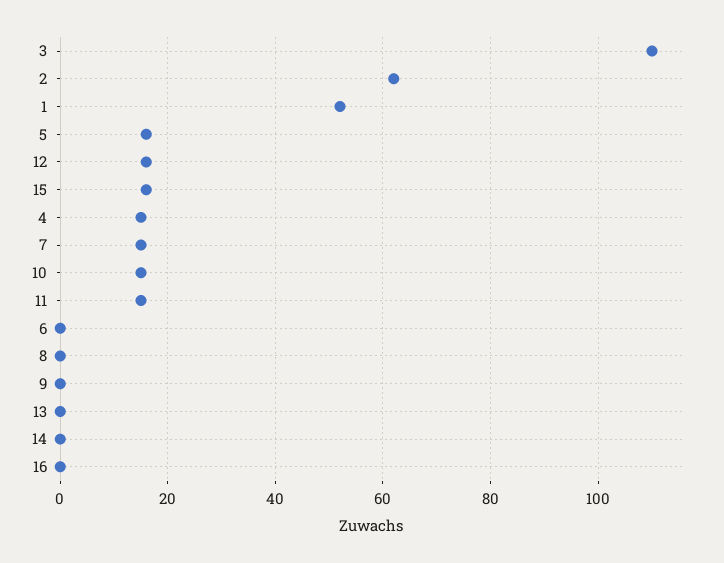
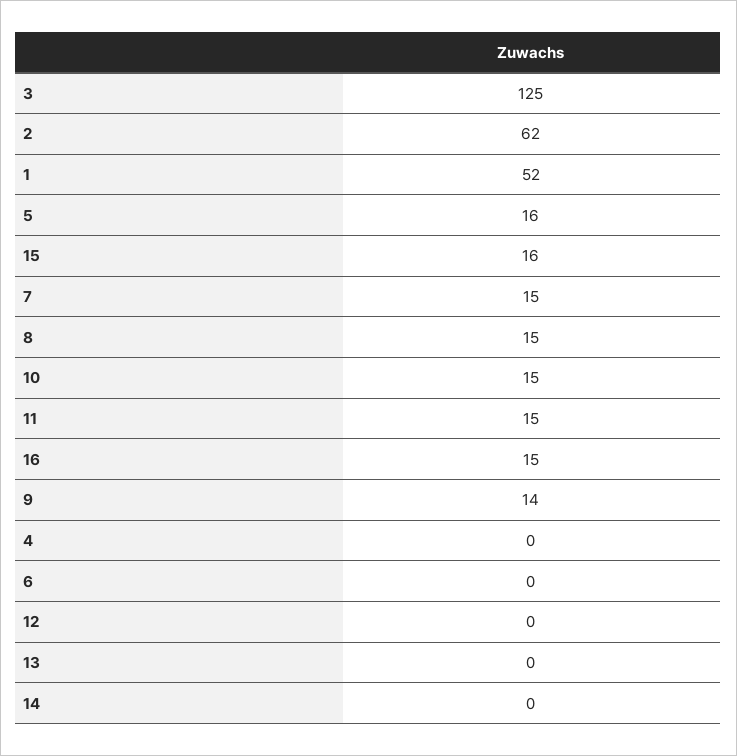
3: 110 -> 125
12: 15 -> 0
4: 15 -> 0
8: 0 -> 15
9: 0 -> 14
16: 0 -> 15

